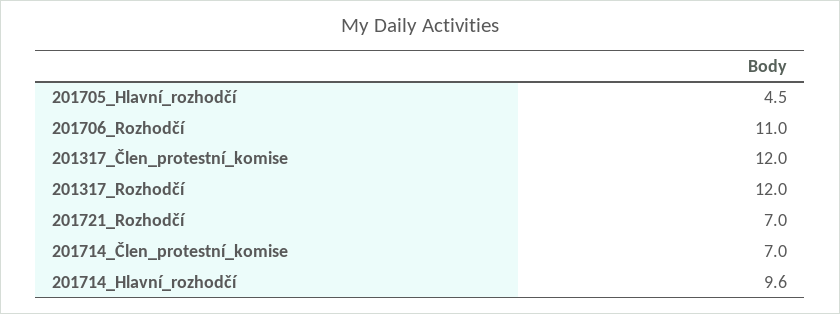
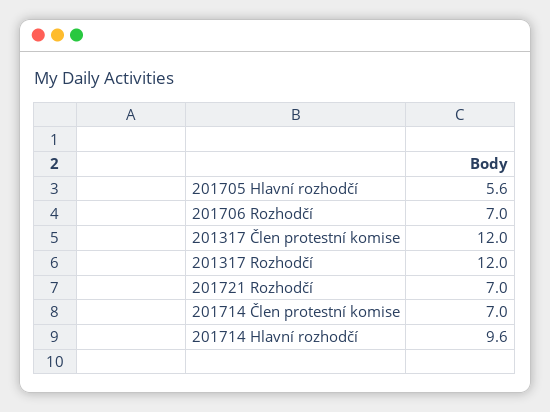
201705_Hlavní_rozhodčí: 4.5 -> 5.6
201706_Rozhodčí: 11 -> 7

